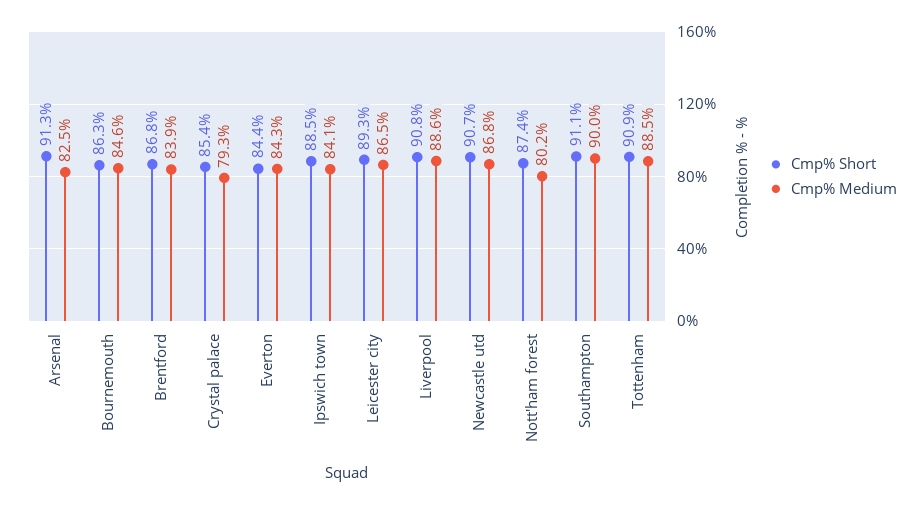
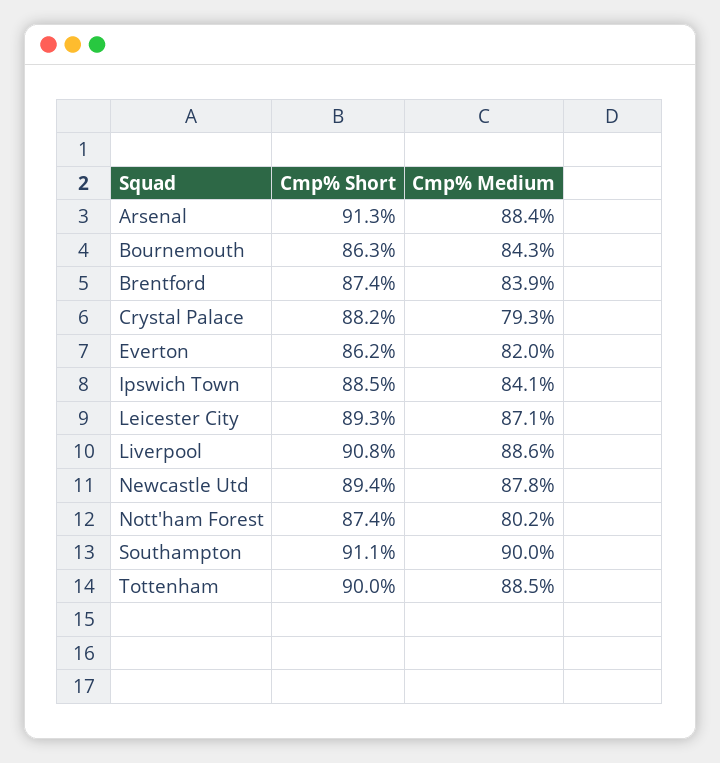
Cmp% Medium, Arsenal: 82.5 -> 88.4
Cmp% Medium, Bournemouth: 84.6 -> 84.3
Cmp% Short, Brentford: 86.8 -> 87.4
Cmp% Short, Crystal palace: 85.4 -> 88.2
Cmp% Short, Everton: 84.4 -> 86.2
Cmp% Medium, Everton: 84.3 -> 82
Cmp% Medium, Leicester city: 86.5 -> 87.1
Cmp% Short, Newcastle utd: 90.7 -> 89.4
Cmp% Medium, Newcastle utd: 86.8 -> 87.8
Cmp% Short, Tottenham: 90.9 -> 90

